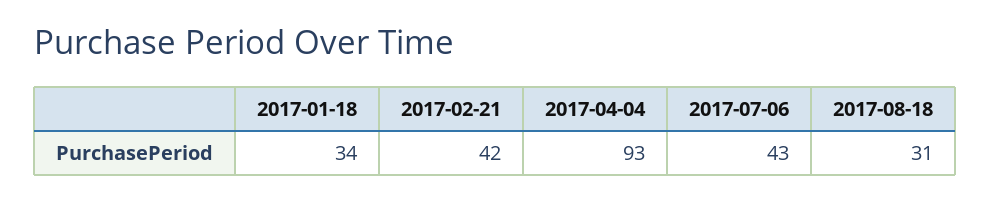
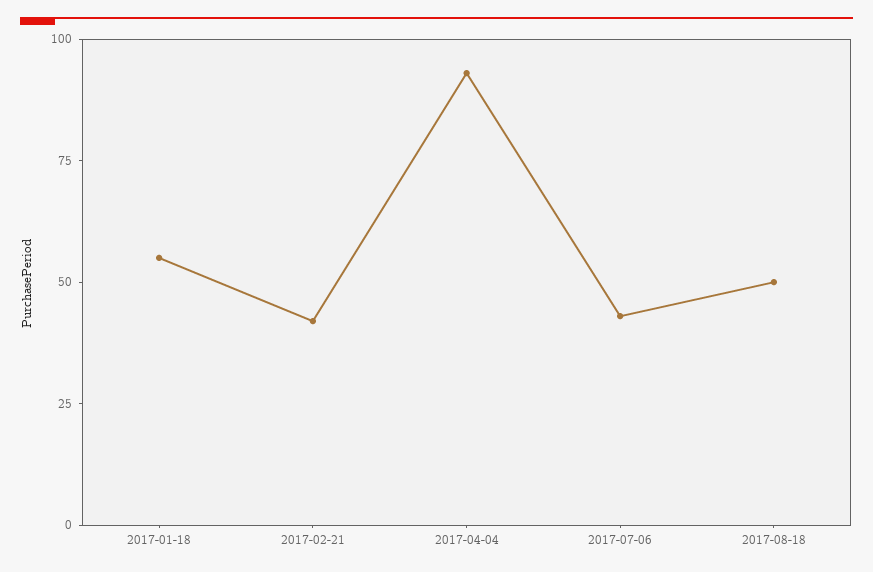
2017-01-18: 34 -> 55
2017-08-18: 31 -> 50

